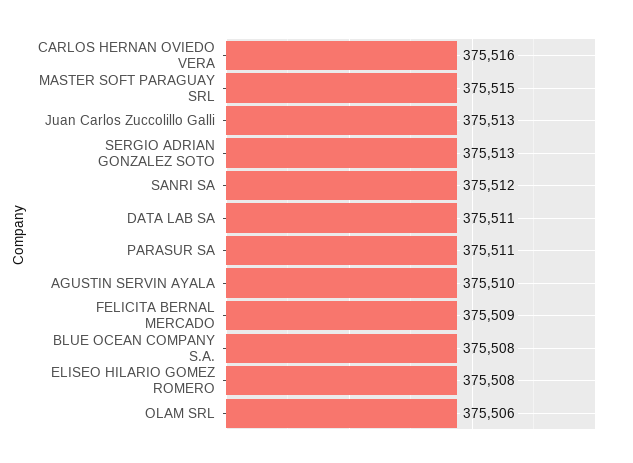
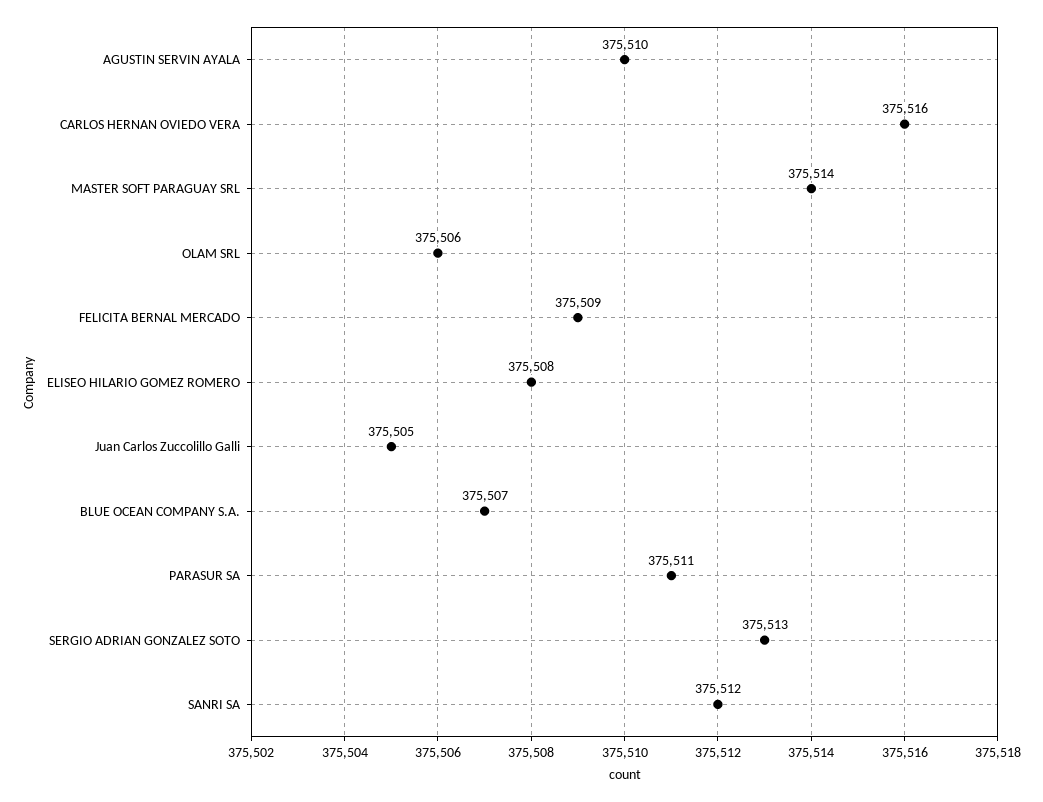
MASTER SOFT PARAGUAY SRL: 375515 -> 375514
Juan Carlos Zuccolillo Galli: 375513 -> 375505
DATA LAB SA: 375511 -> none
BLUE OCEAN COMPANY S.A.: 375508 -> 375507

